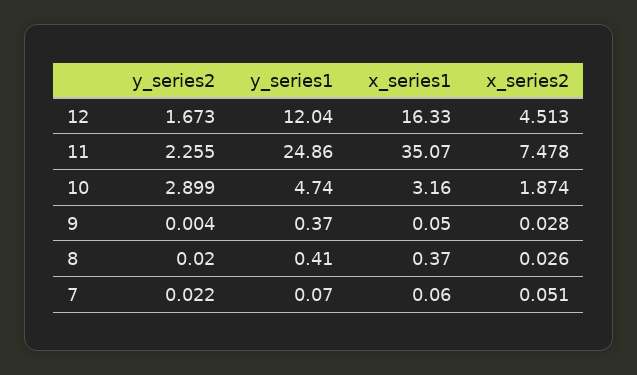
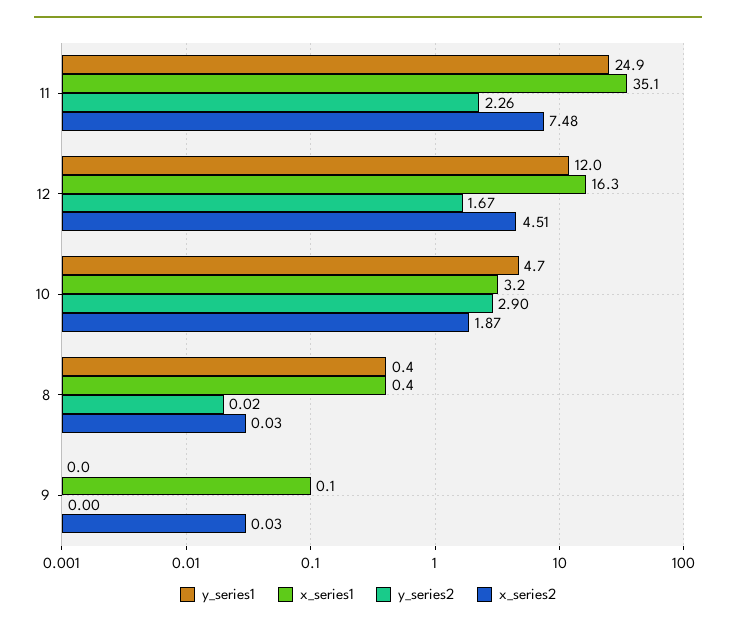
y_series1, 9: 0.37 -> 0
y_series2, 7: 0.022 -> none
y_series1, 7: 0.07 -> none
x_series1, 7: 0.06 -> none
x_series2, 7: 0.051 -> none

